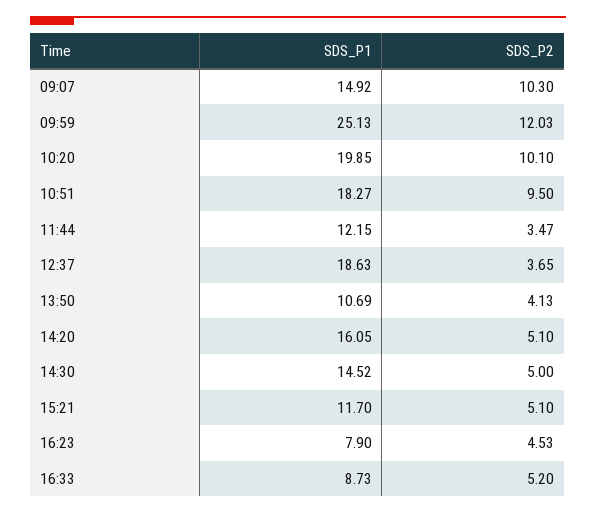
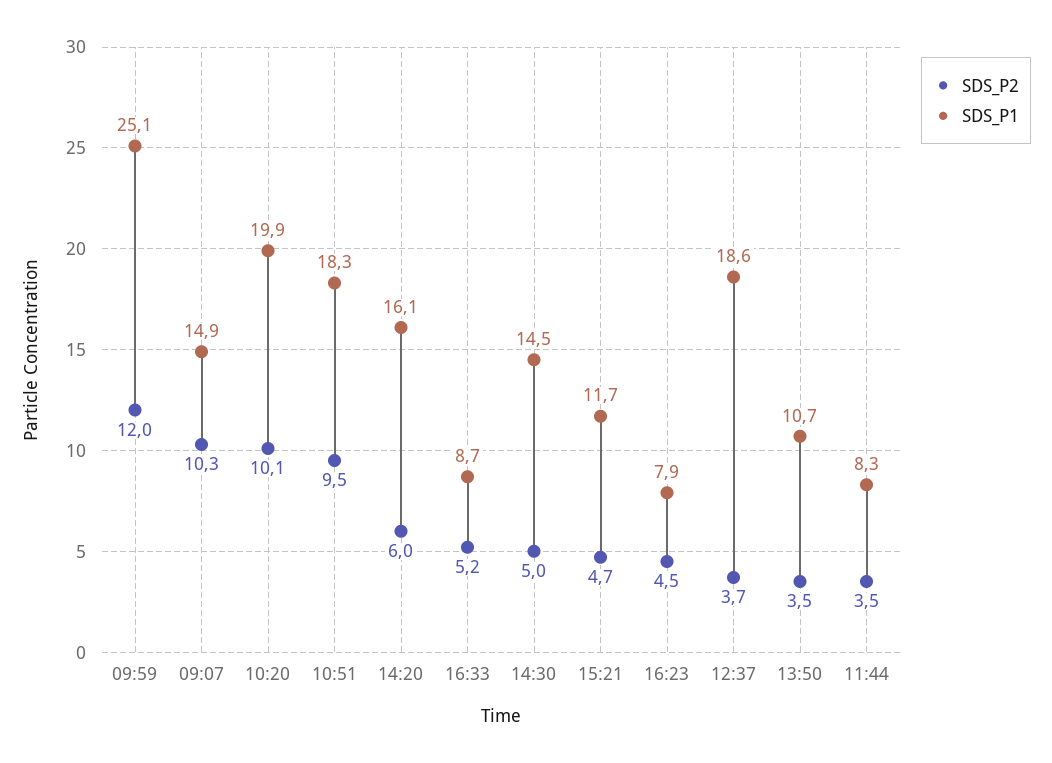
SDS_P1, 11:44: 12.15 -> 8.3
SDS_P2, 13:50: 4.13 -> 3.5
SDS_P2, 14:20: 5.1 -> 6
SDS_P2, 15:21: 5.1 -> 4.7

